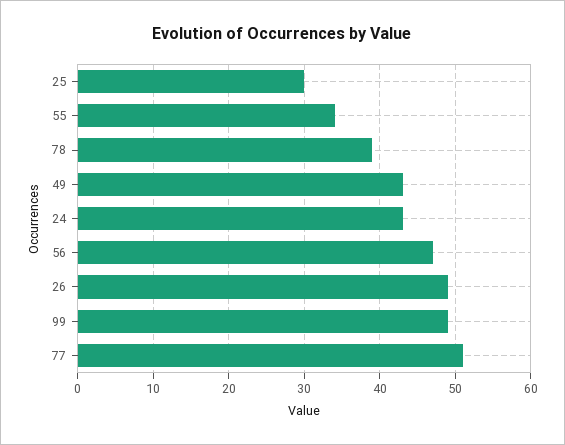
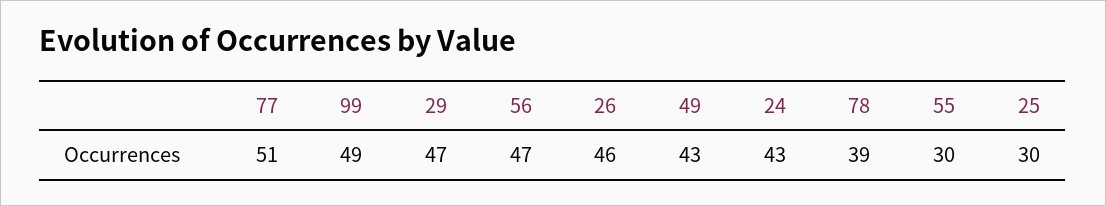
55: 34 -> 30
26: 49 -> 46
29: none -> 47

